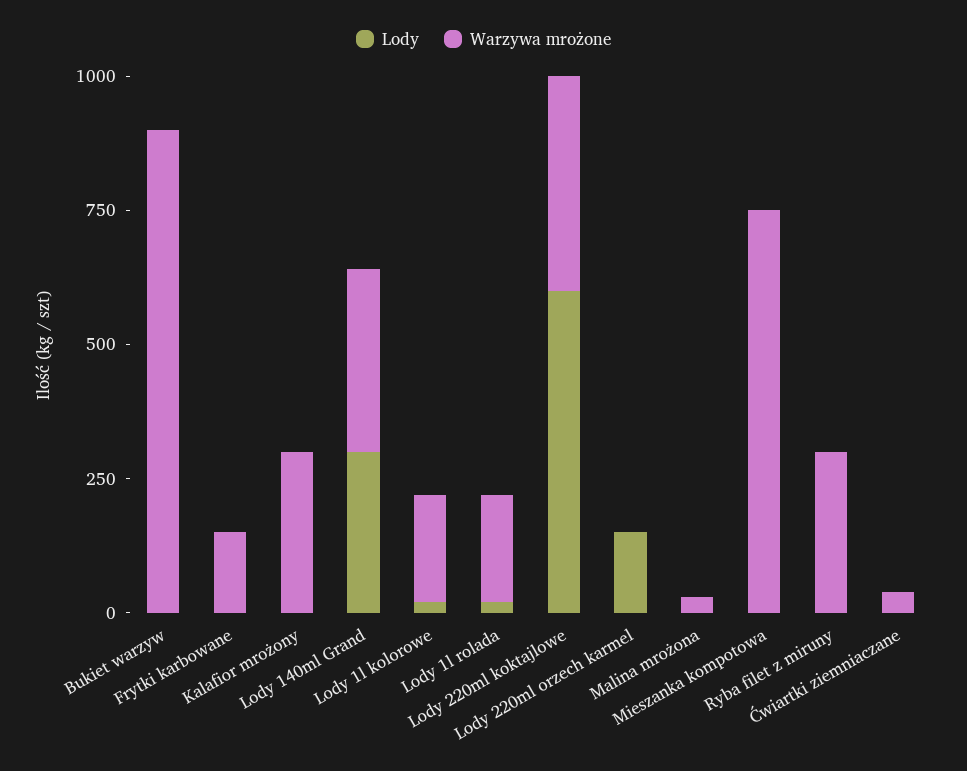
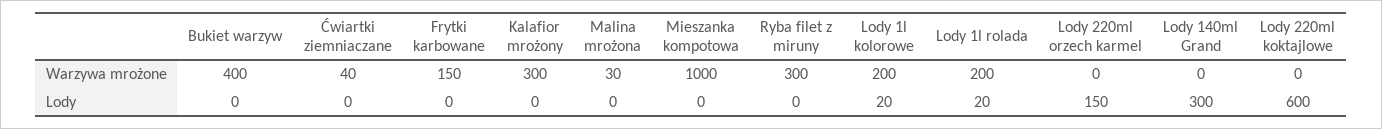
Warzywa mrożone, Bukiet warzyw: 900 -> 400
Warzywa mrożone, Lody 140ml Grand: 350 -> 0
Warzywa mrożone, Lody 220ml koktajlowe: 400 -> 0
Warzywa mrożone, Mieszanka kompotowa: 750 -> 1000

